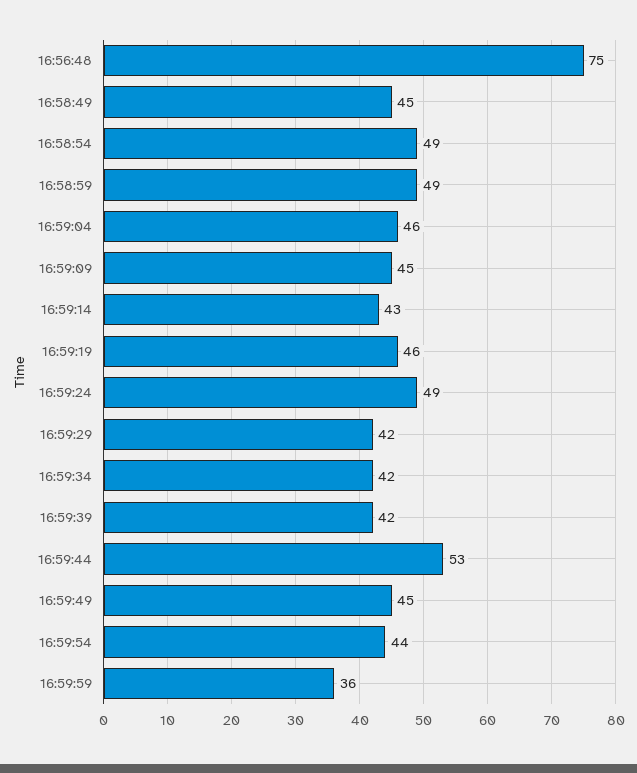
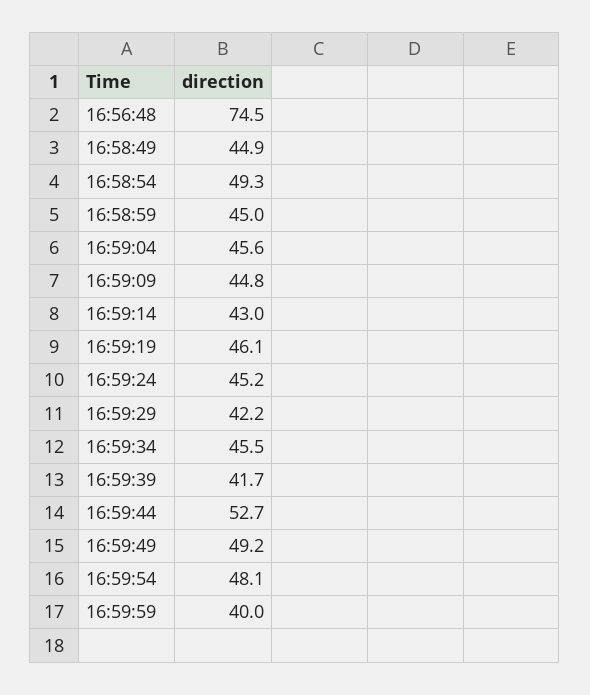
16:58:59: 49 -> 45
16:59:24: 49 -> 45.2
16:59:34: 42 -> 45.5
16:59:49: 45 -> 49.2
16:59:54: 44 -> 48.1
16:59:59: 36 -> 40

